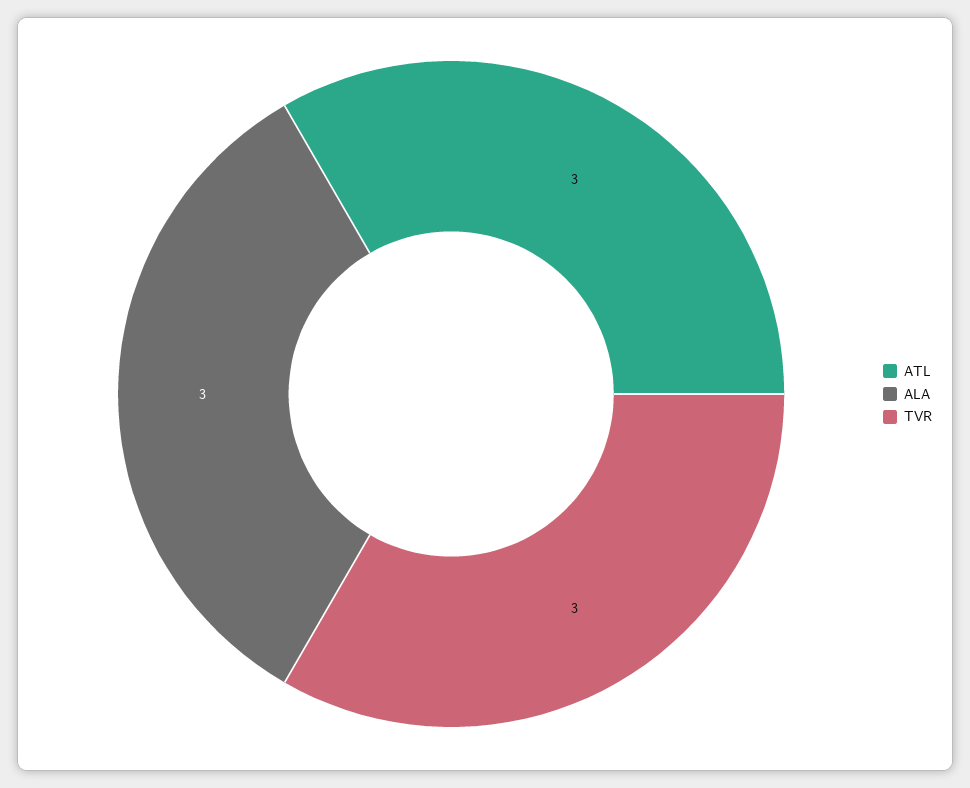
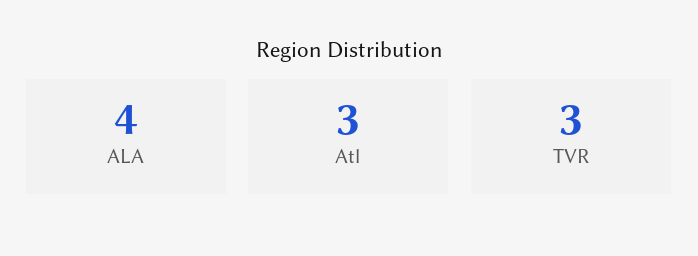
ALA: 3 -> 4

